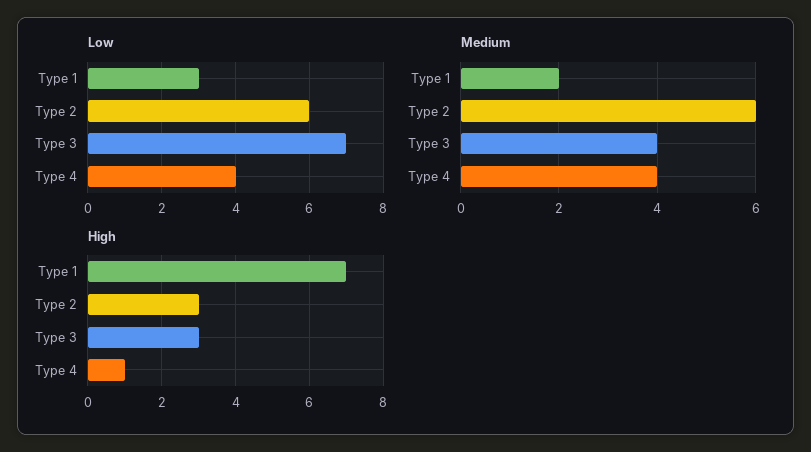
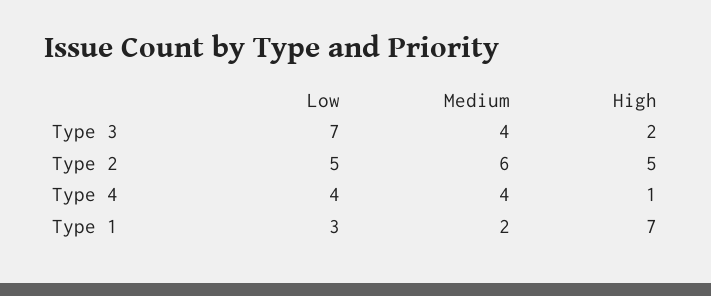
Low, Type 2: 6 -> 5
High, Type 2: 3 -> 5
High, Type 3: 3 -> 2

